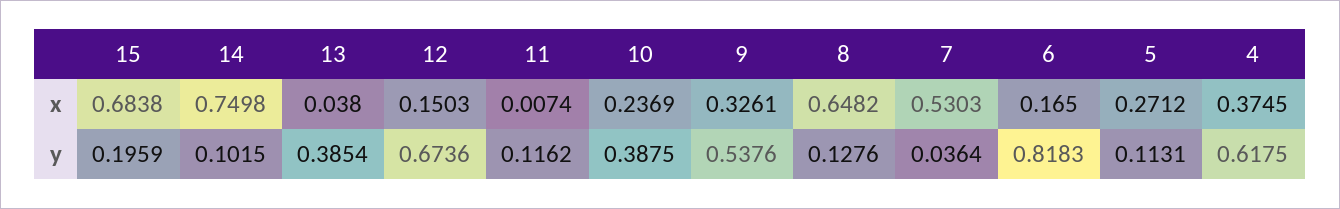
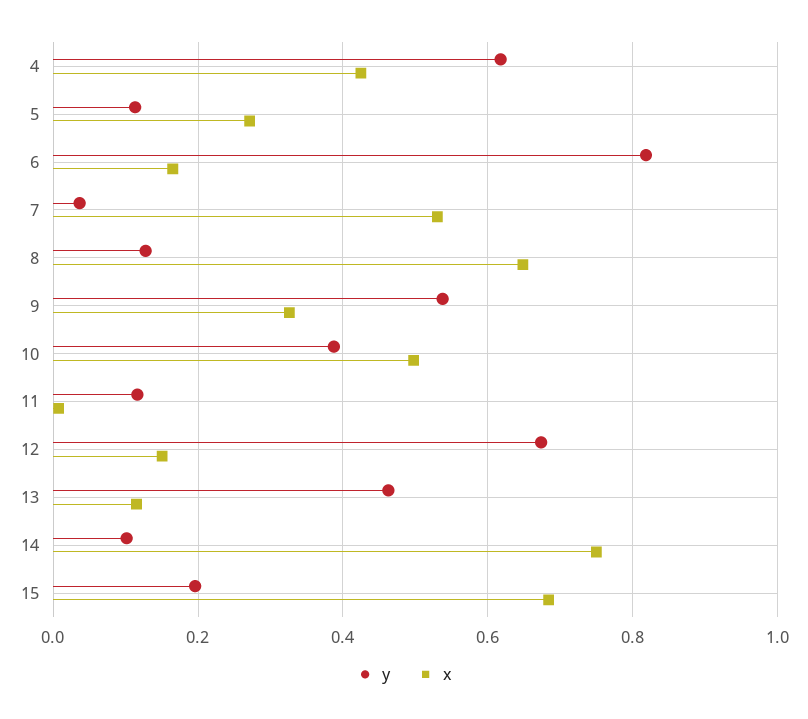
x, 13: 0.038 -> 0.12
x, 10: 0.2369 -> 0.5
x, 4: 0.3745 -> 0.42
y, 13: 0.3854 -> 0.46

